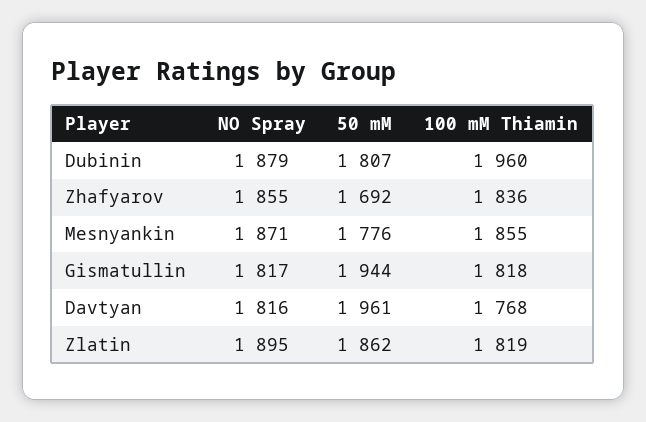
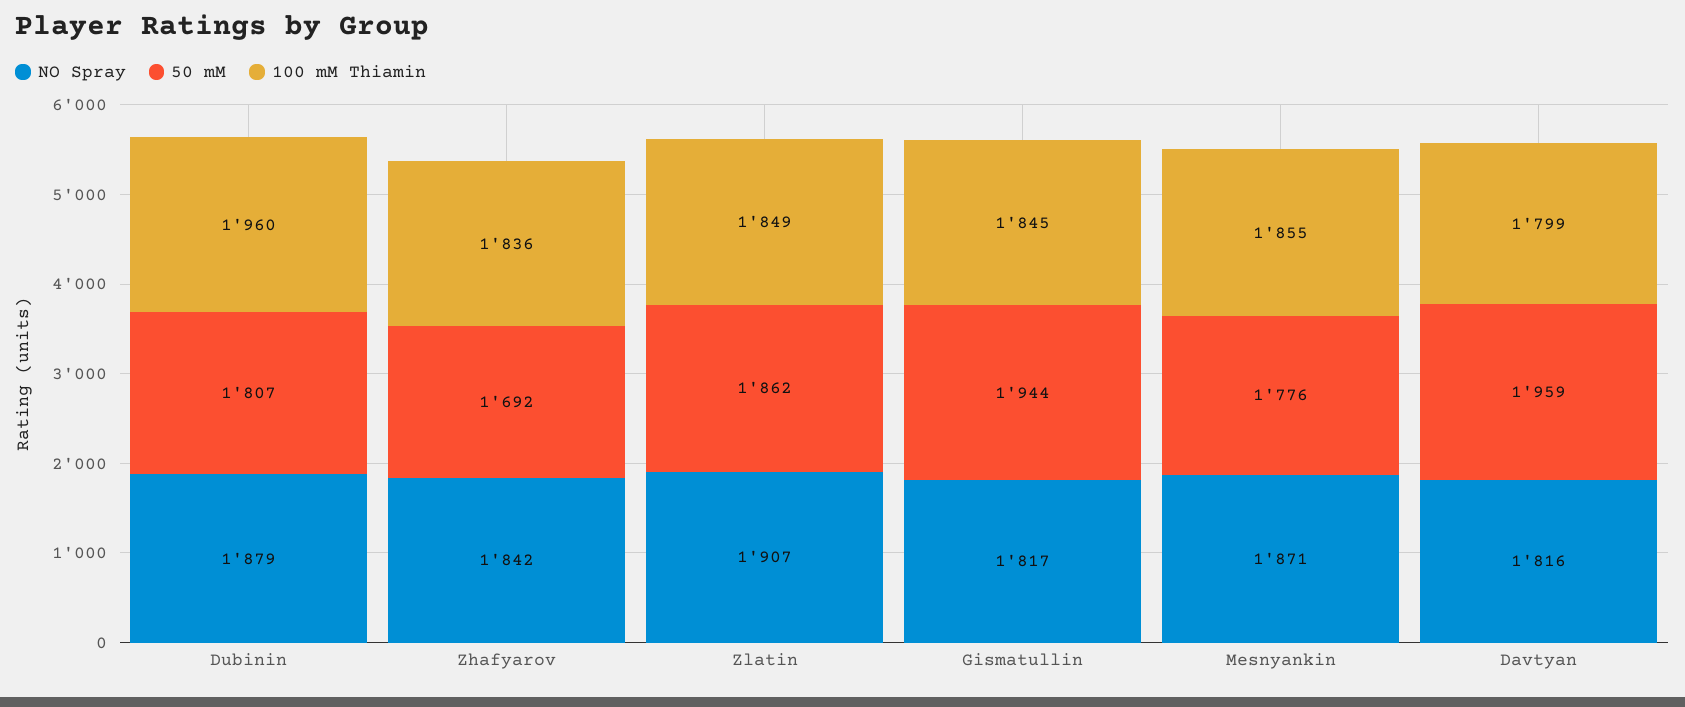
NO Spray, Zhafyarov: 1855 -> 1842
100 mM Thiamin, Gismatullin: 1818 -> 1845
50 mM, Davtyan: 1961 -> 1959
100 mM Thiamin, Davtyan: 1768 -> 1799
NO Spray, Zlatin: 1895 -> 1907
100 mM Thiamin, Zlatin: 1819 -> 1849

